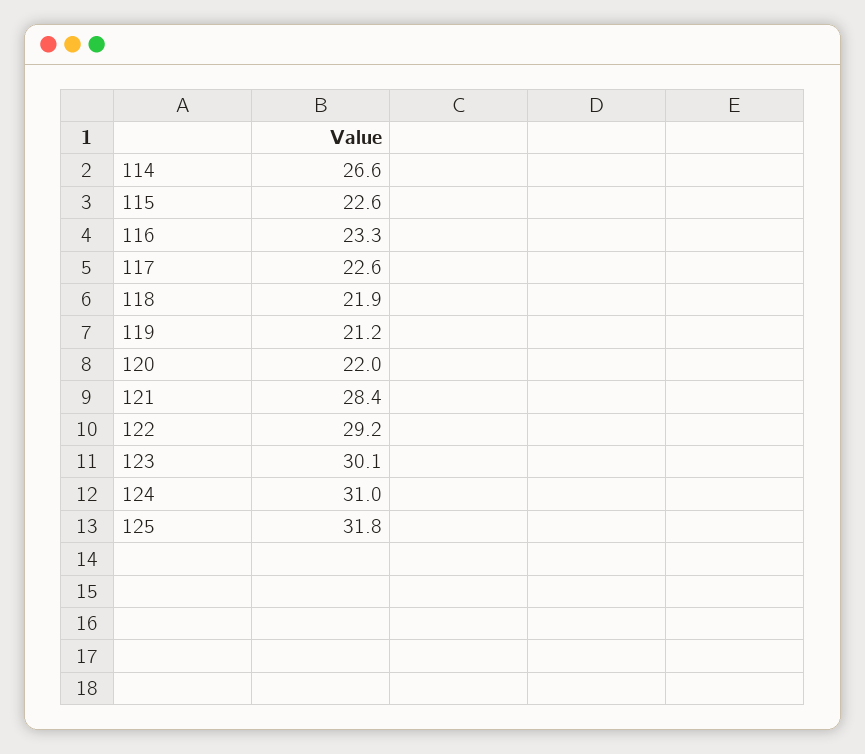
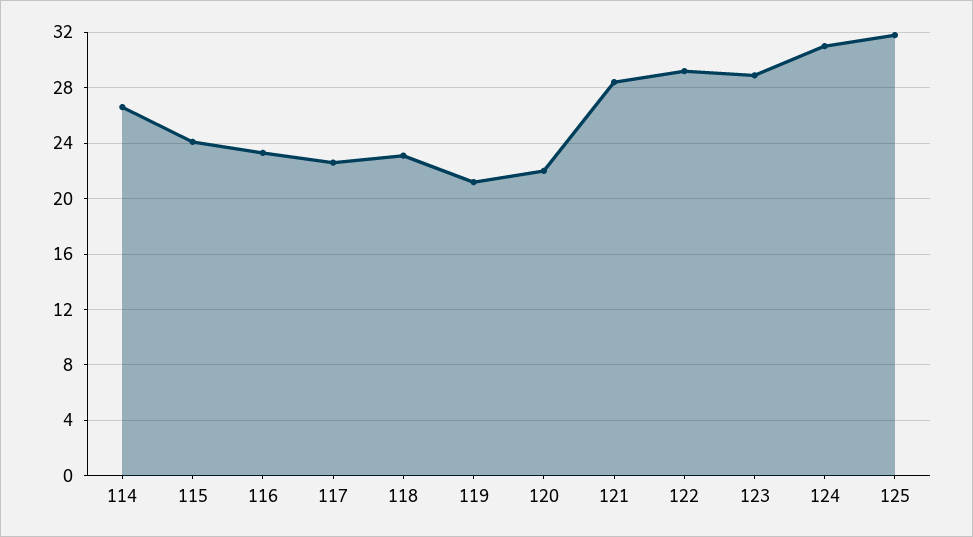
115: 22.6 -> 24
118: 21.9 -> 23
123: 30.1 -> 29

